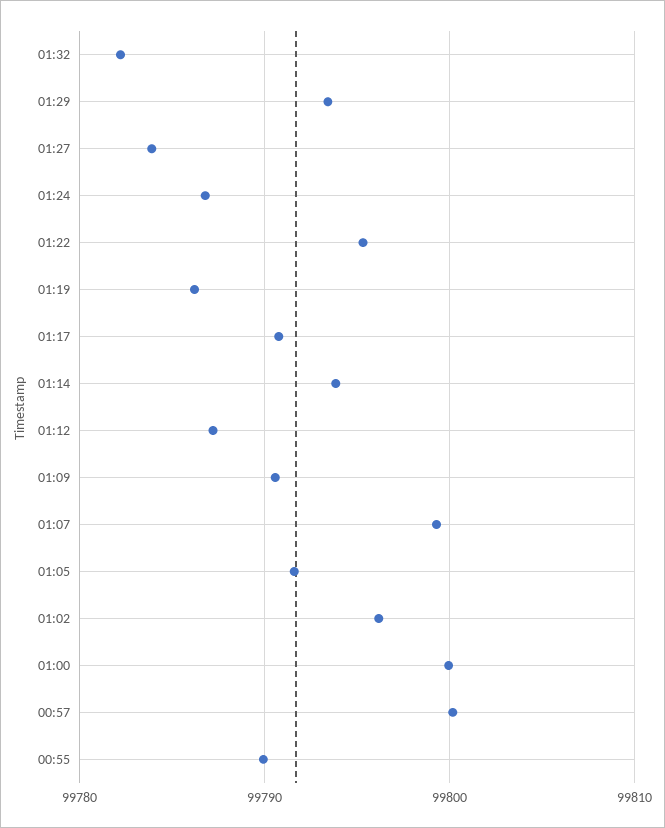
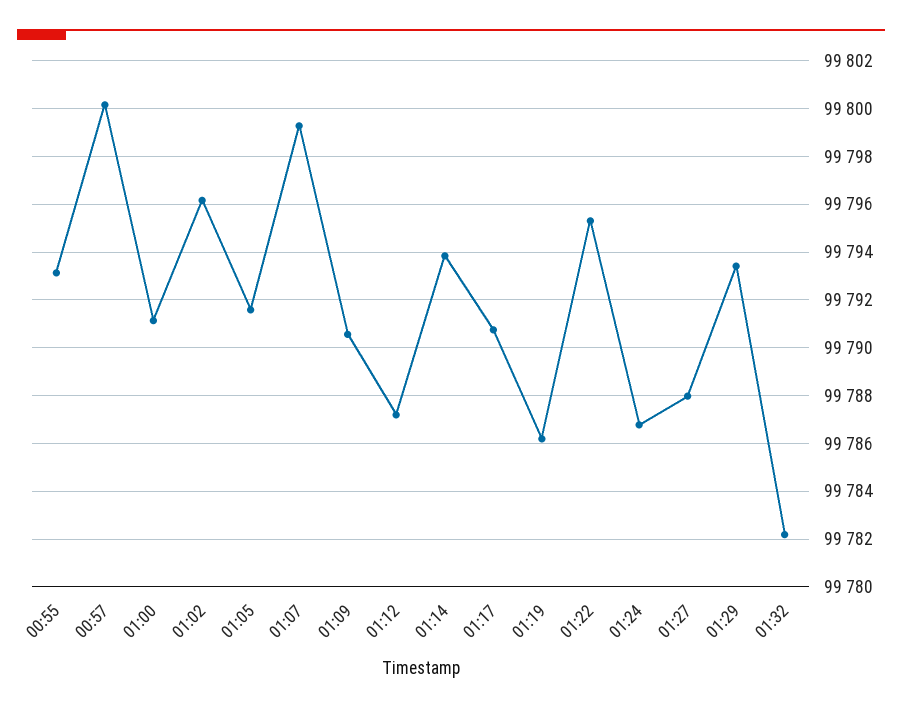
01:27: 99784 -> 99788
01:00: 99800 -> 99791
00:55: 99790 -> 99793

